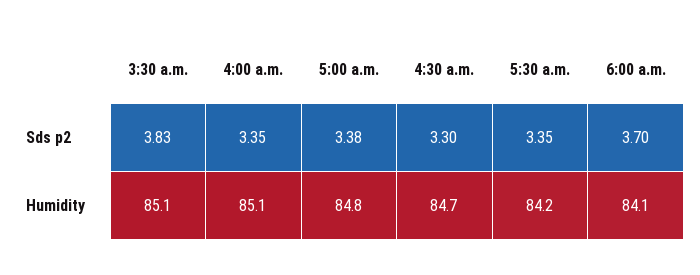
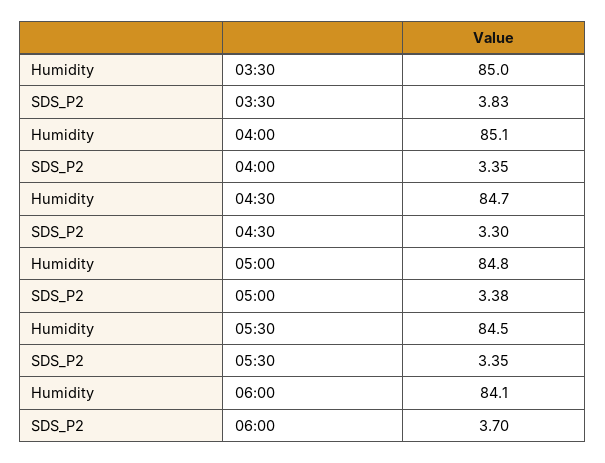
3:30 a.m., Humidity: 85.1 -> 85
5:30 a.m., Humidity: 84.2 -> 84.5

